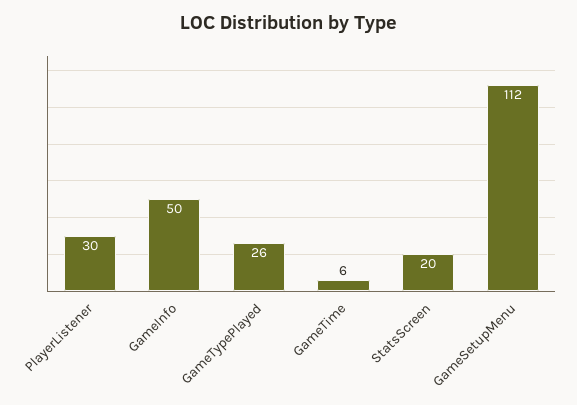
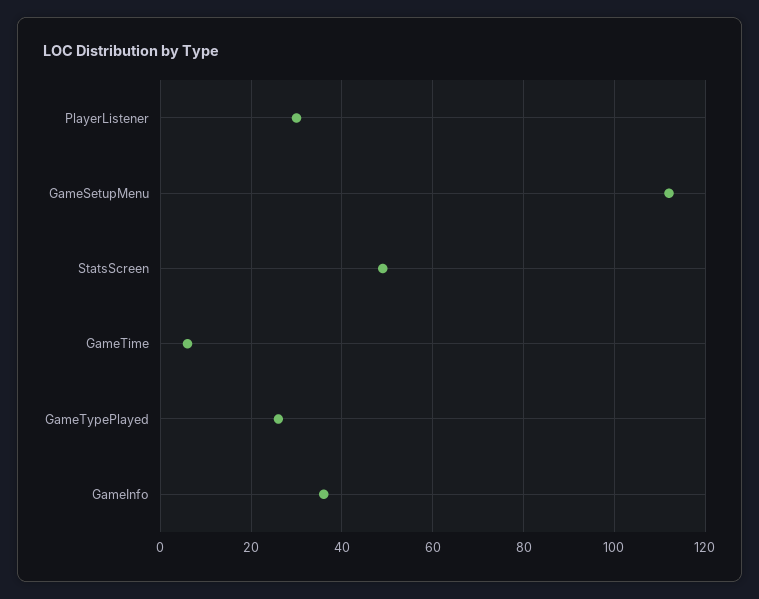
GameInfo: 50 -> 35
StatsScreen: 20 -> 50

